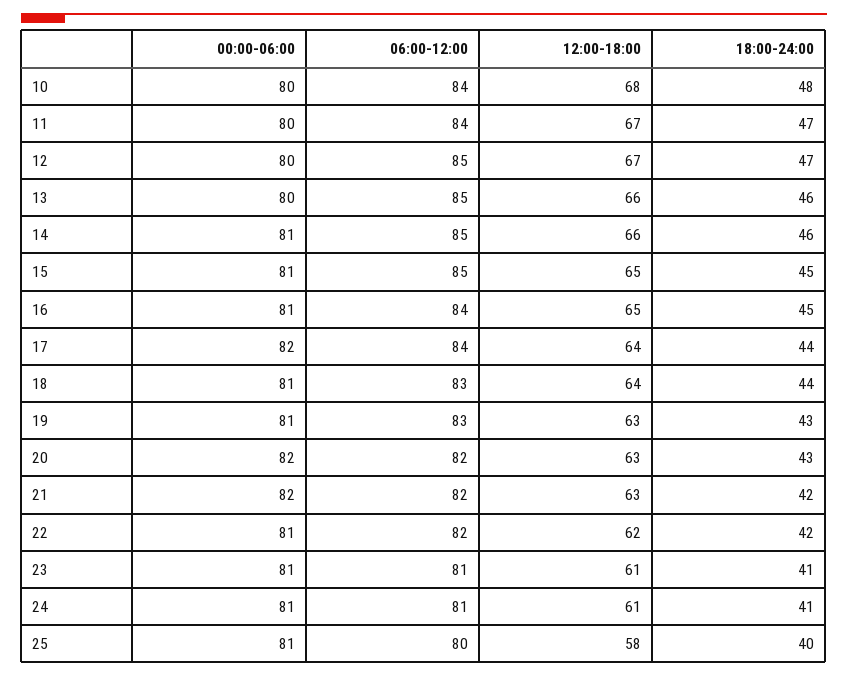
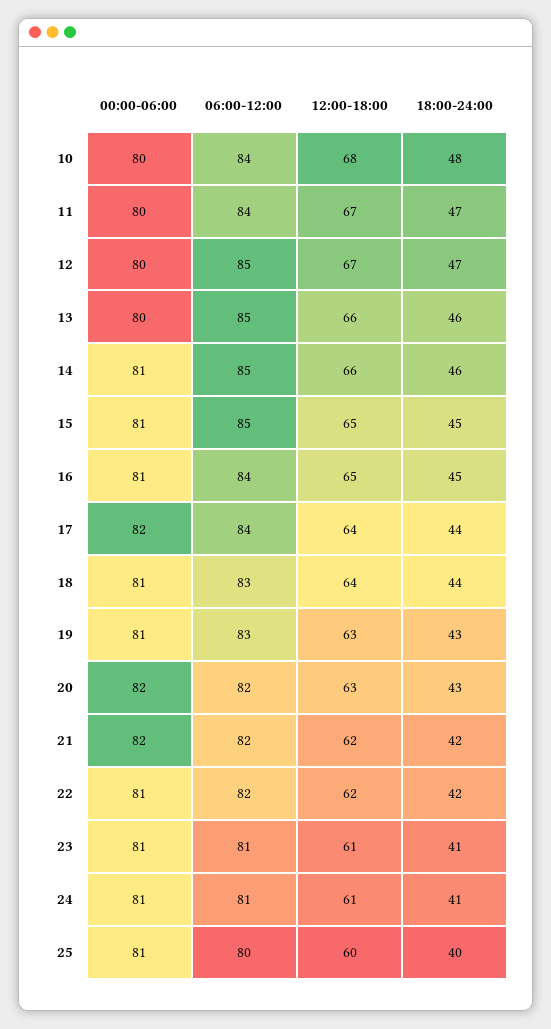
12:00-18:00, 21: 63 -> 62
12:00-18:00, 25: 58 -> 60

